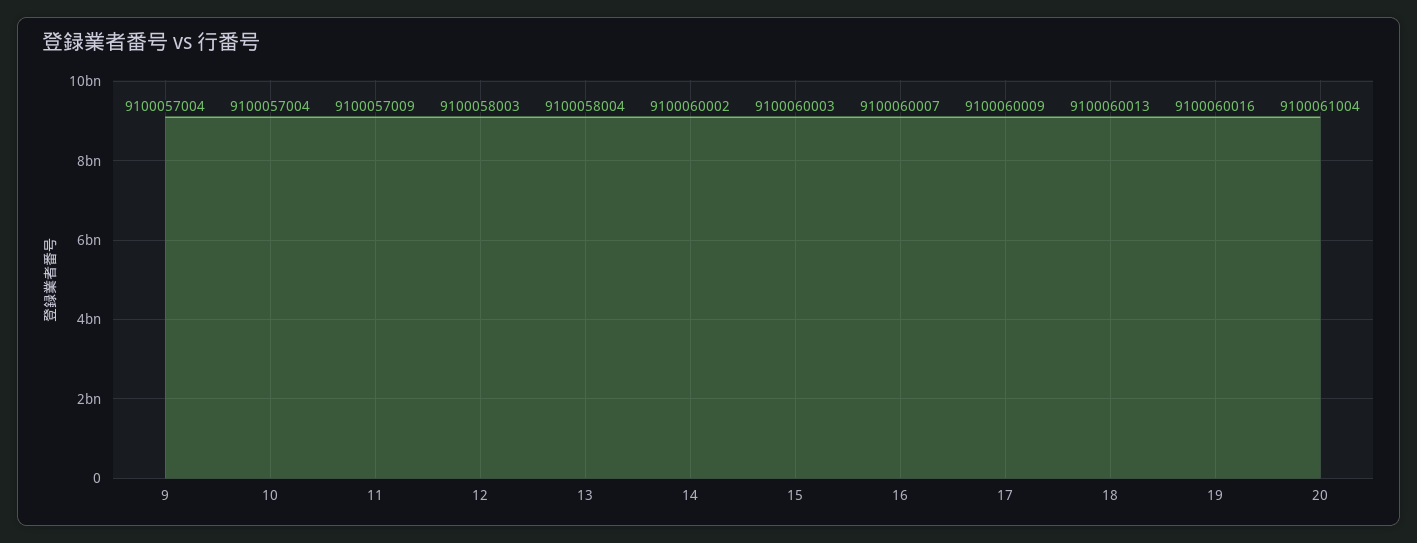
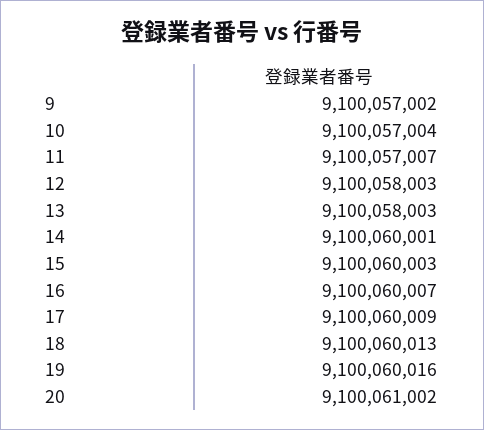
9: 9100057004 -> 9100057002
11: 9100057009 -> 9100057007
13: 9100058004 -> 9100058003
14: 9100060002 -> 9100060001
20: 9100061004 -> 9100061002

